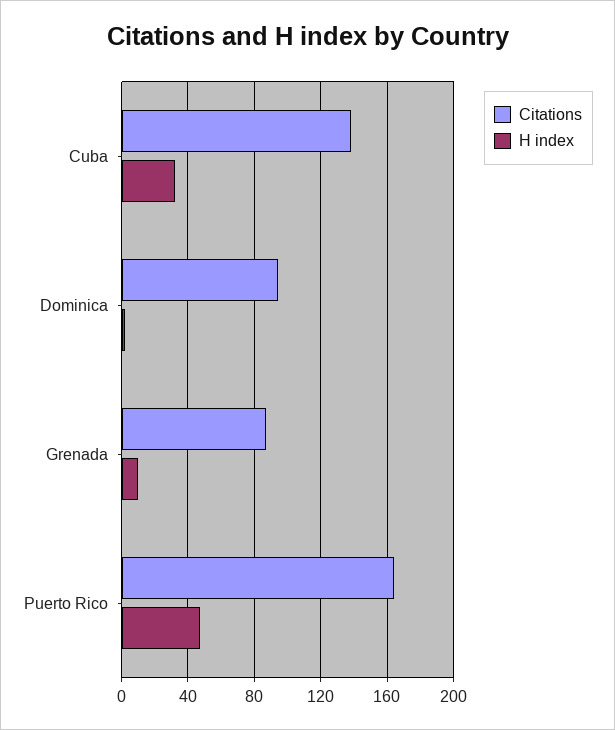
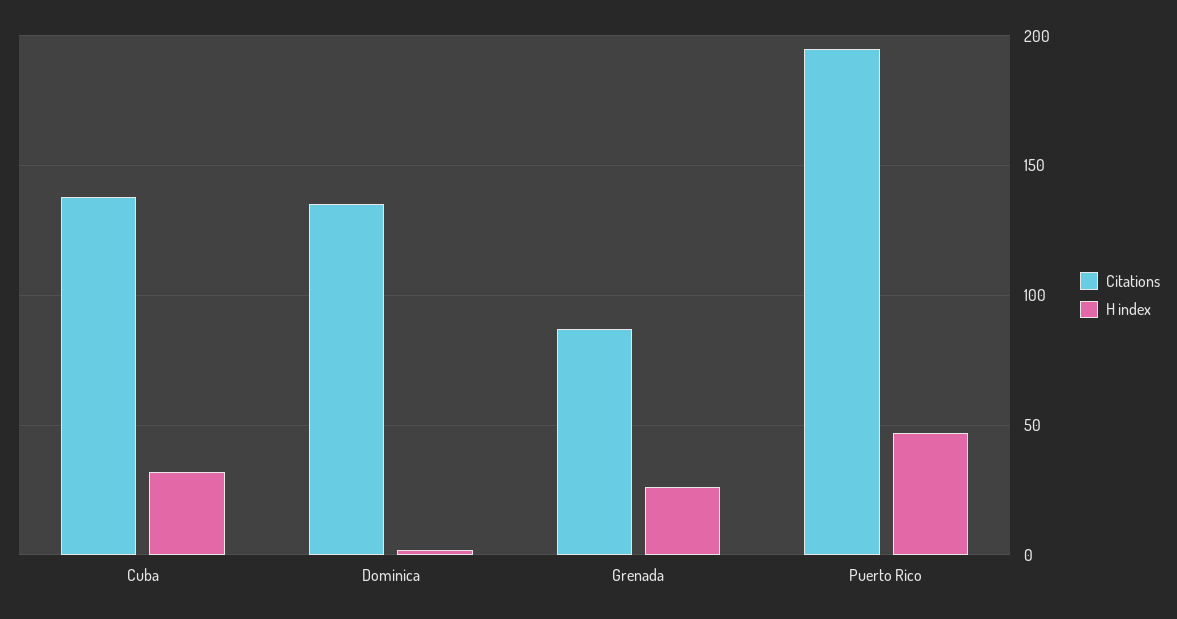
Citations, Dominica: 95 -> 135
H index, Grenada: 10 -> 25
Citations, Puerto Rico: 165 -> 195

